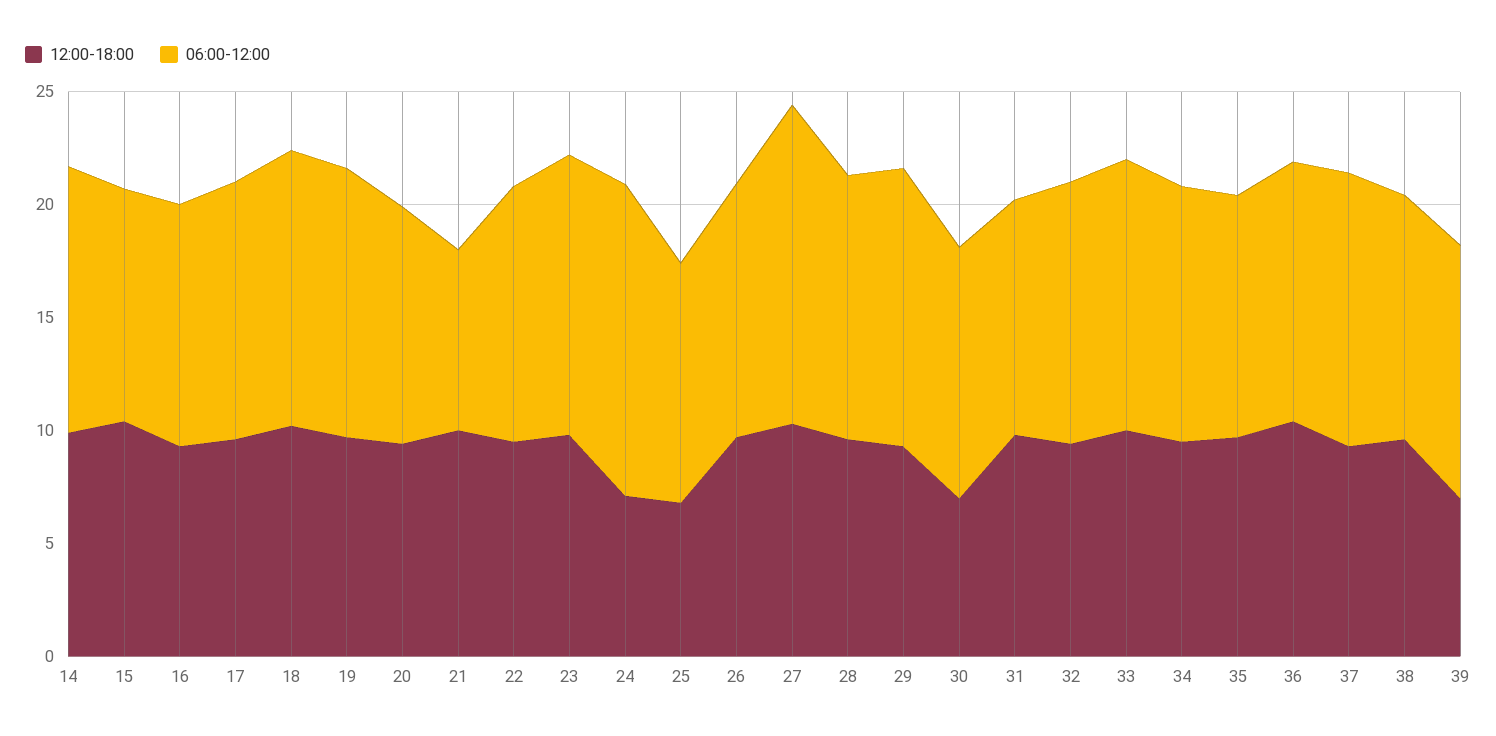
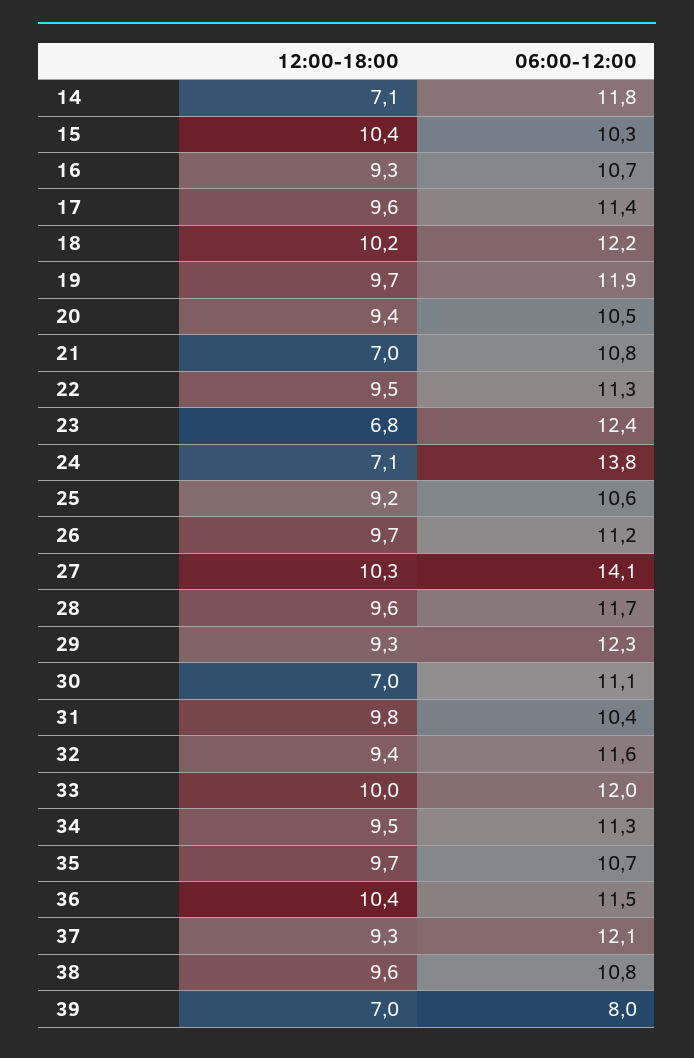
12:00-18:00, 14: 10 -> 7.1
12:00-18:00, 21: 10 -> 7
06:00-12:00, 21: 8 -> 10.8
12:00-18:00, 23: 10 -> 6.8
12:00-18:00, 25: 7 -> 9.2
06:00-12:00, 39: 11 -> 8

